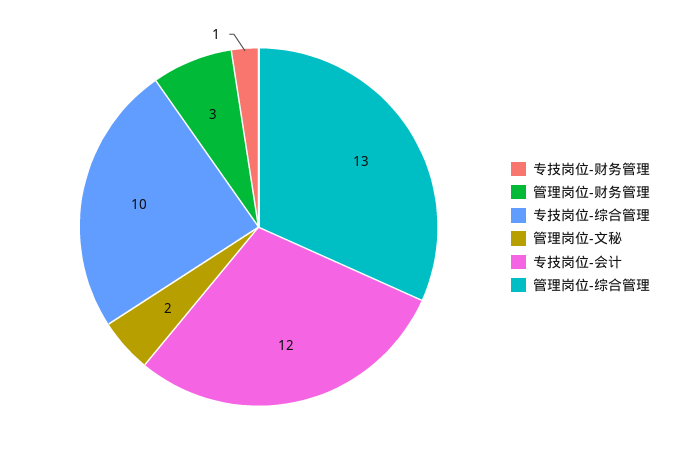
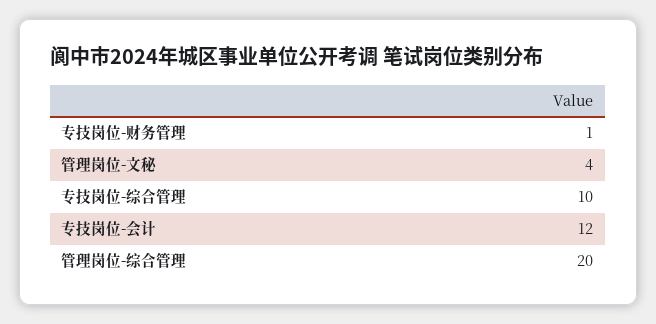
管理岗位-财务管理: 3 -> none
管理岗位-文秘: 2 -> 4
管理岗位-综合管理: 13 -> 20

